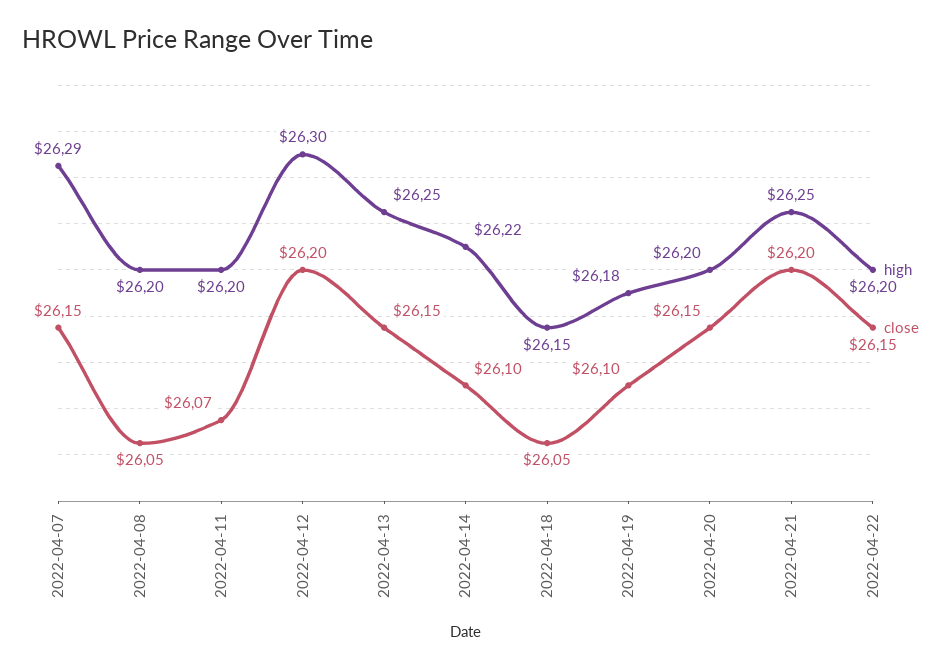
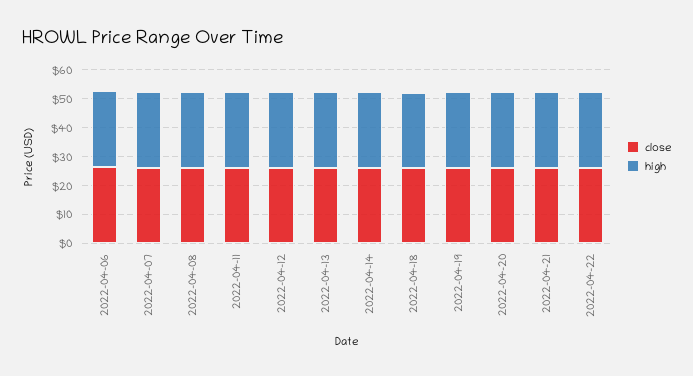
close, 2022-04-06: none -> 25
high, 2022-04-06: none -> 25

